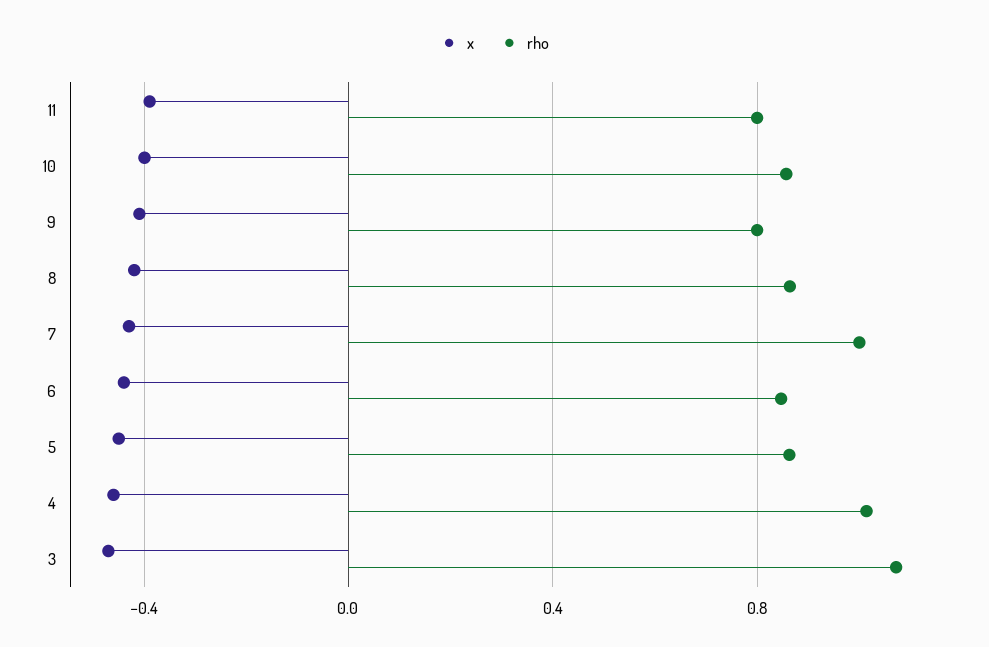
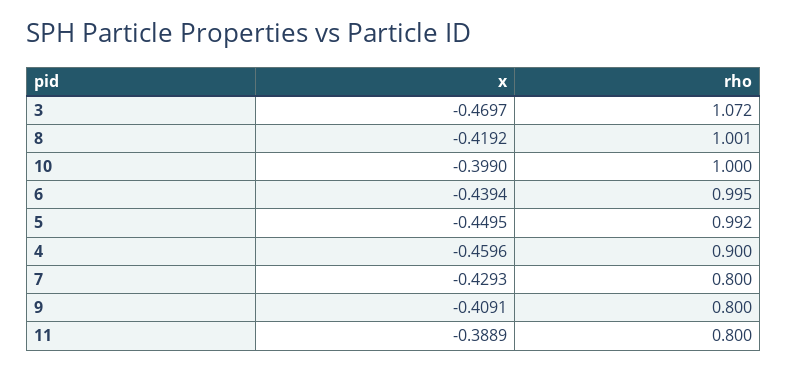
rho, 10: 0.85 -> 1
rho, 8: 0.85 -> 1.001
rho, 7: 1 -> 0.8
rho, 6: 0.85 -> 0.995
rho, 5: 0.85 -> 0.992
rho, 4: 1 -> 0.9

